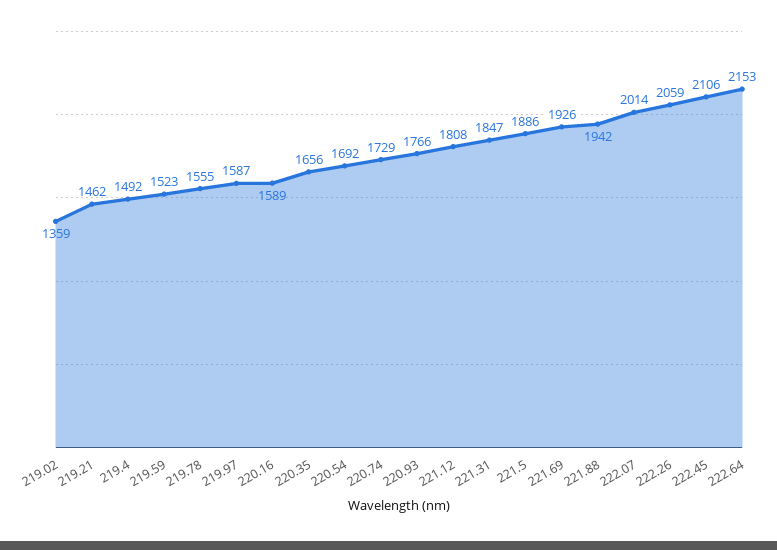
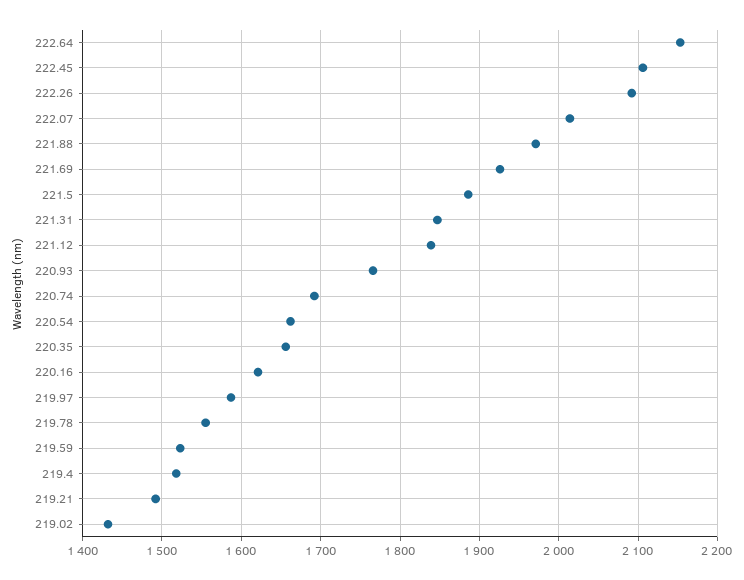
219.02: 1359 -> 1430
219.21: 1462 -> 1490
219.4: 1492 -> 1520
220.16: 1589 -> 1620
220.54: 1692 -> 1660
220.74: 1729 -> 1690
221.12: 1808 -> 1840
221.88: 1942 -> 1970
222.26: 2059 -> 2090

